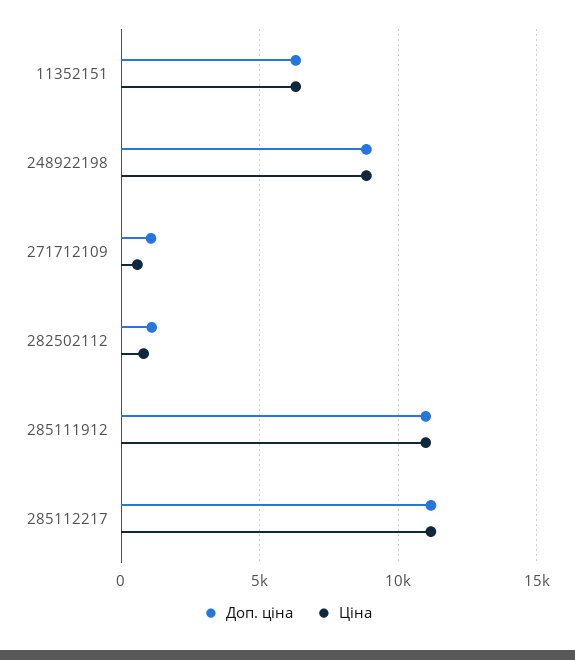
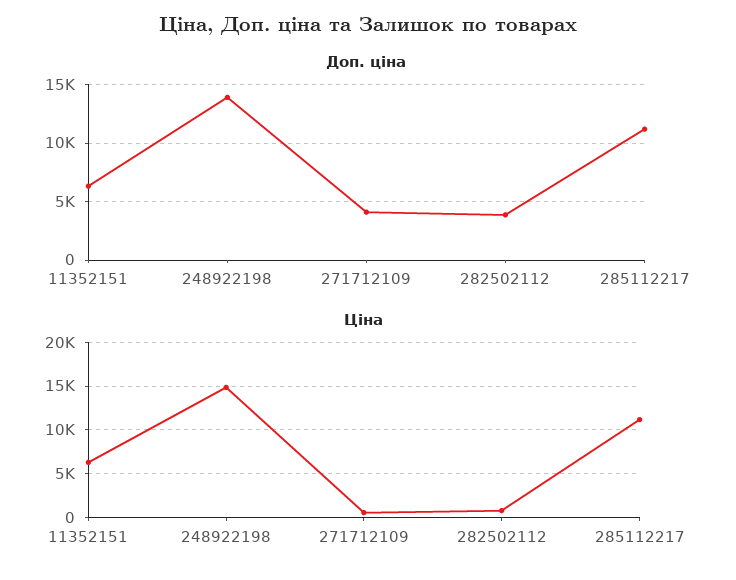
Доп. ціна, 248922198: 9000 -> 14000
Ціна, 248922198: 9000 -> 15000
Доп. ціна, 271712109: 1000 -> 4000
Доп. ціна, 282502112: 1000 -> 4000
Доп. ціна, 285111912: 11000 -> none
Ціна, 285111912: 11000 -> none

